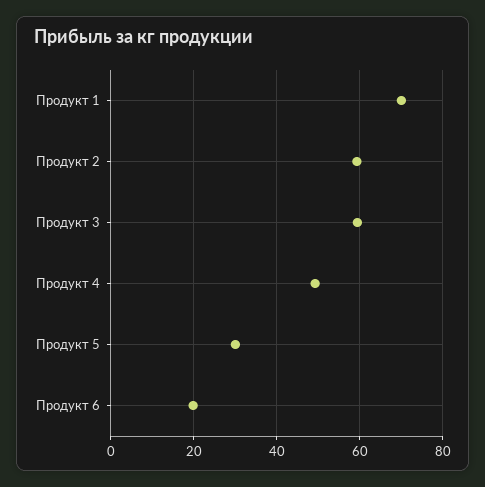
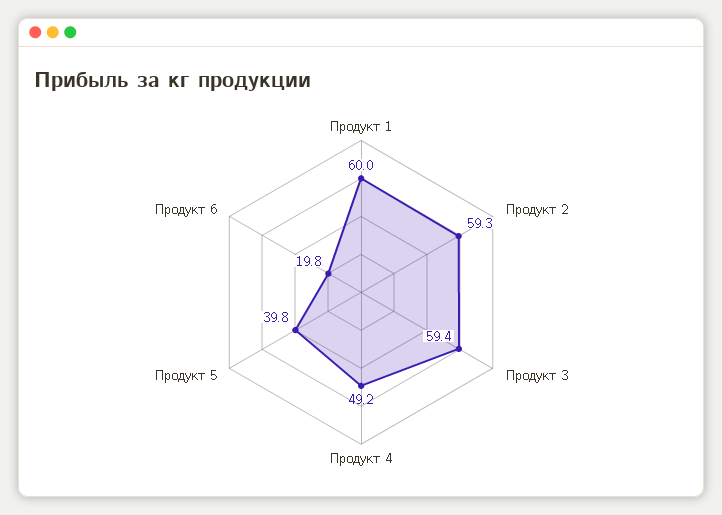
Продукт 1: 70 -> 60
Продукт 5: 30 -> 39.8

